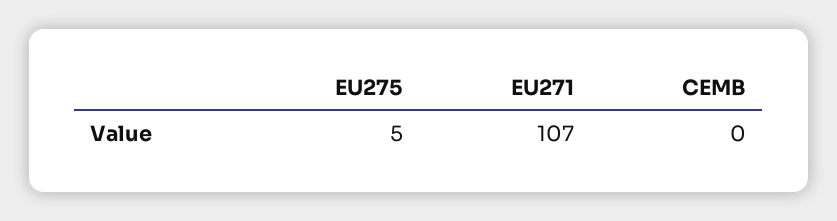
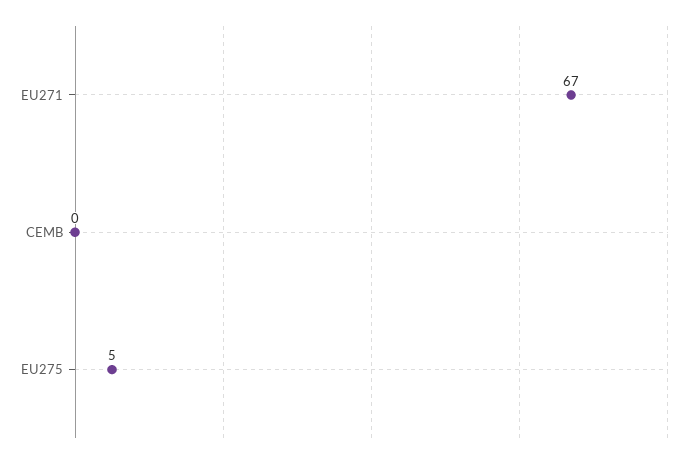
EU271: 107 -> 67

